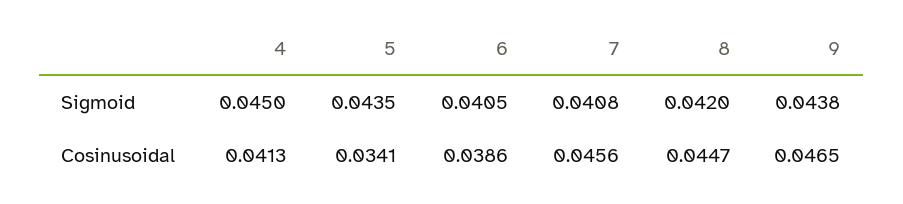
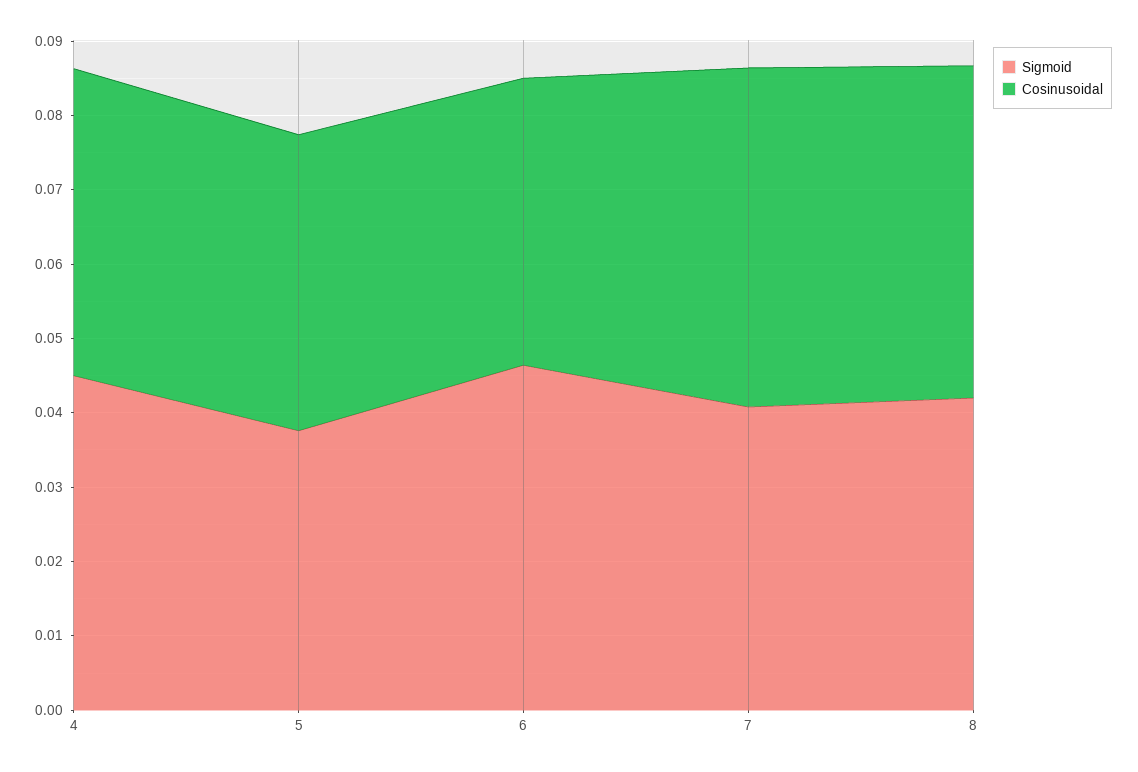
Sigmoid, 5: 0.0435 -> 0.038
Sigmoid, 6: 0.0405 -> 0.046
Sigmoid, 9: 0.0438 -> none
Cosinusoidal, 5: 0.0341 -> 0.04
Cosinusoidal, 9: 0.0465 -> none

